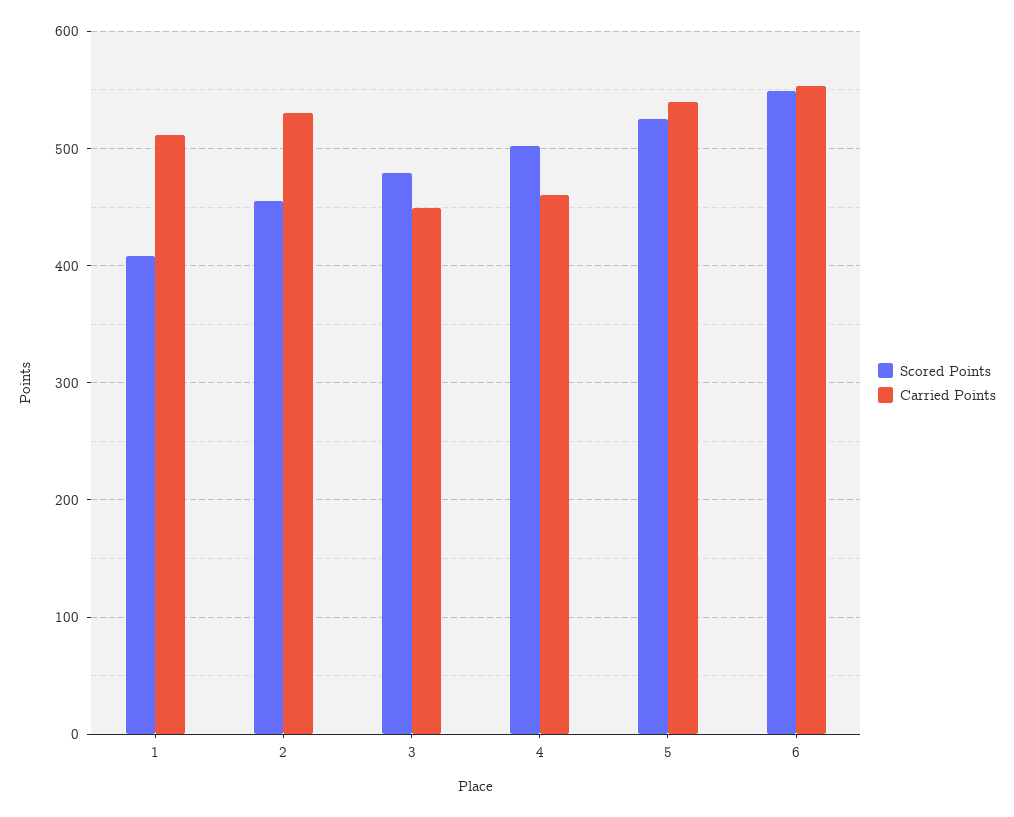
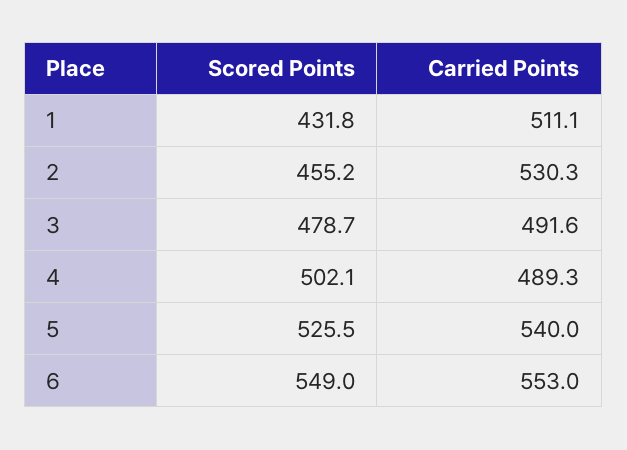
Scored Points, 1: 410 -> 431.8
Carried Points, 3: 450 -> 491.6
Carried Points, 4: 460 -> 489.3

